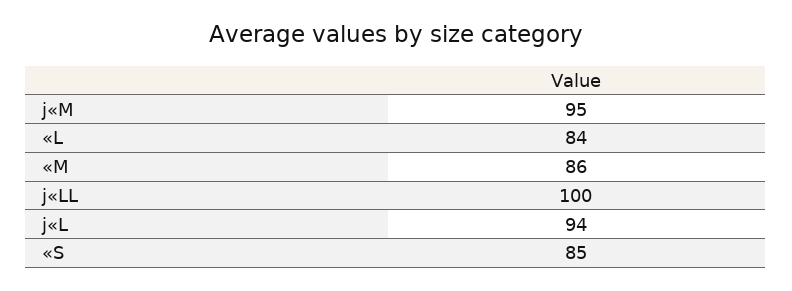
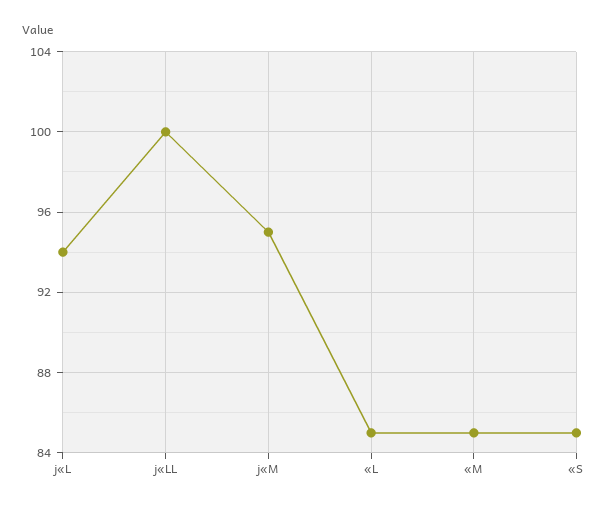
«L: 84 -> 85
«M: 86 -> 85

